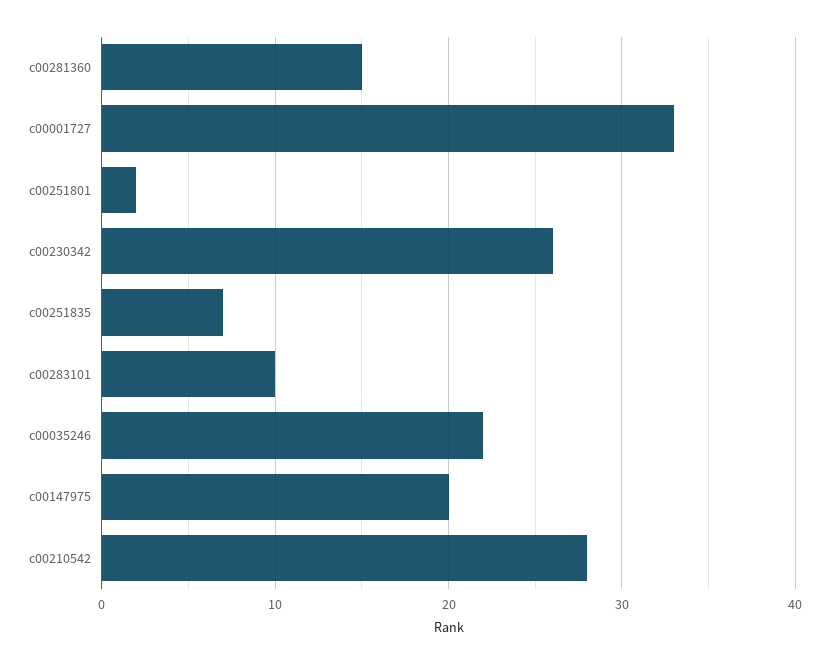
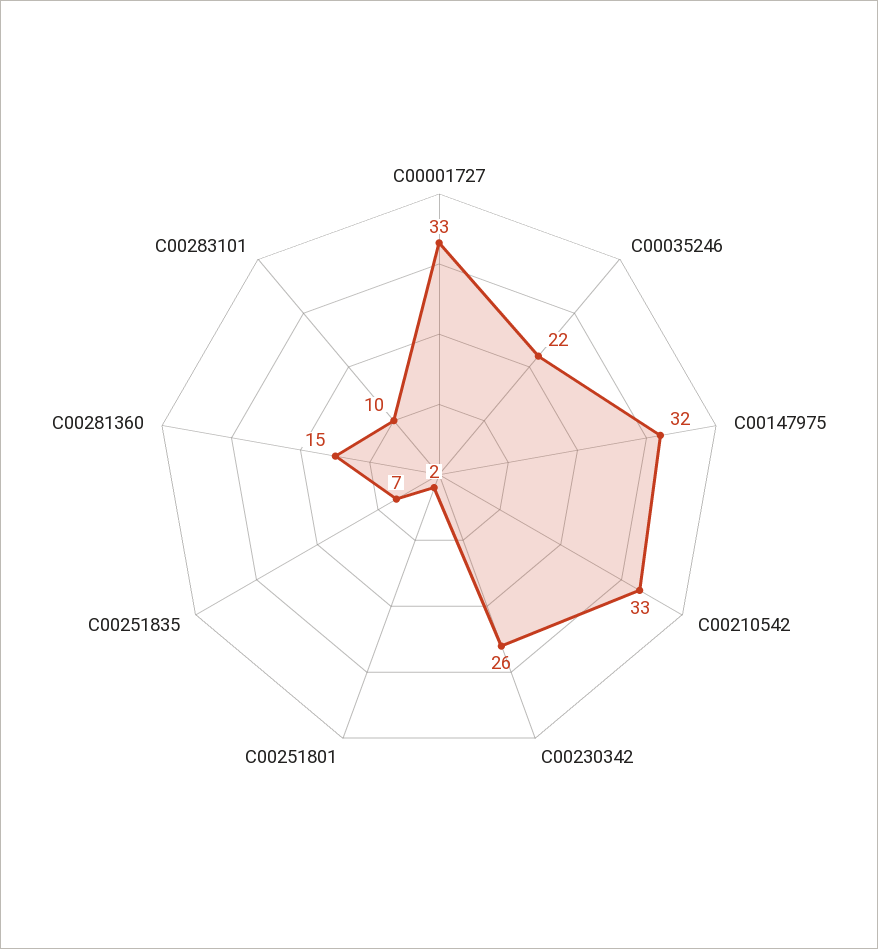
c00147975: 20 -> 32
c00210542: 28 -> 33

